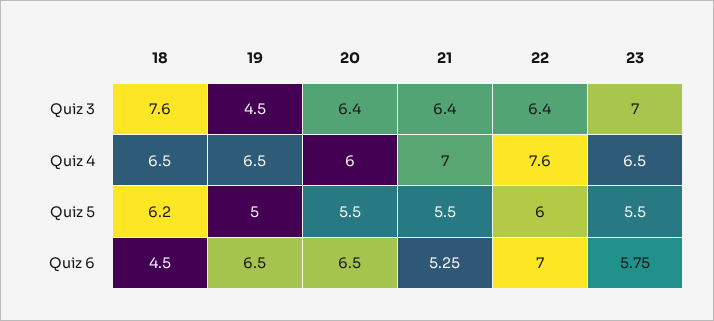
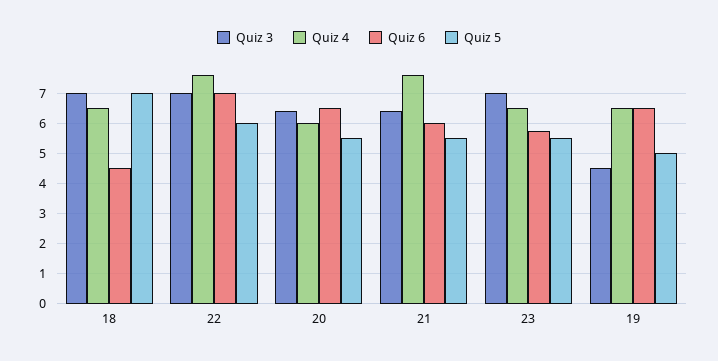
Quiz 3, 18: 7.6 -> 7
Quiz 3, 22: 6.4 -> 7
Quiz 4, 21: 7 -> 7.6
Quiz 5, 18: 6.2 -> 7
Quiz 6, 21: 5.25 -> 6

